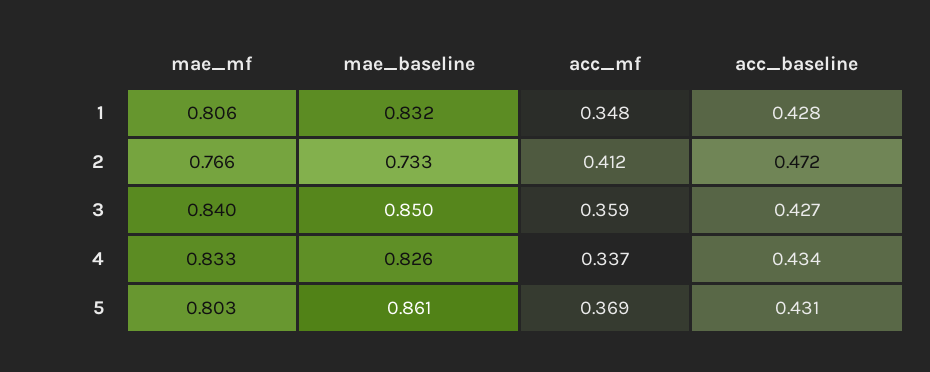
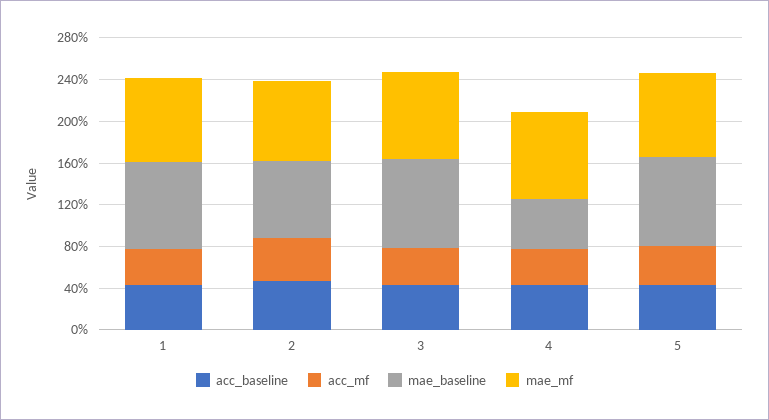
mae_baseline, 4: 0.826 -> 0.5

